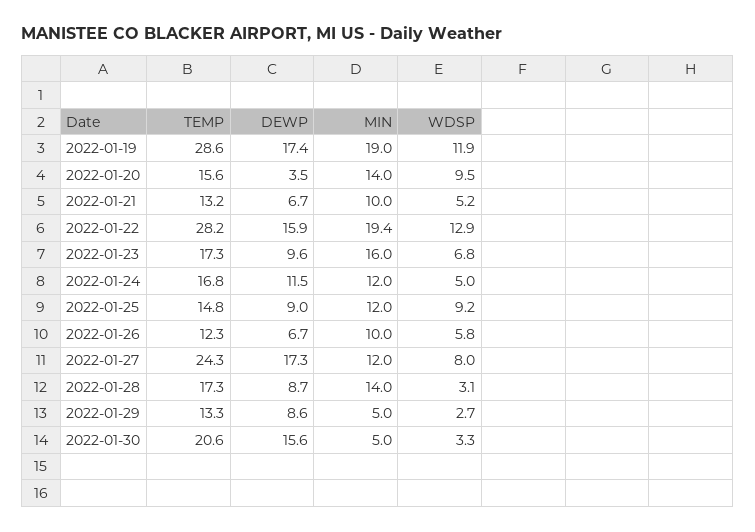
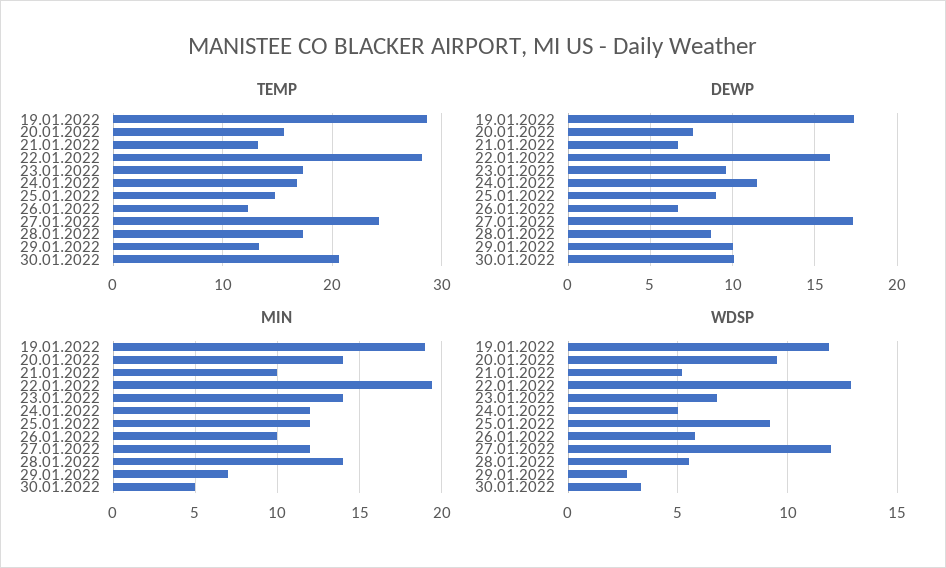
DEWP, 2022-01-20: 3.5 -> 7.5
MIN, 2022-01-23: 16 -> 14
WDSP, 2022-01-27: 8 -> 12
WDSP, 2022-01-28: 3.1 -> 5.5
DEWP, 2022-01-29: 8.6 -> 10
MIN, 2022-01-29: 5 -> 7
DEWP, 2022-01-30: 15.6 -> 10

